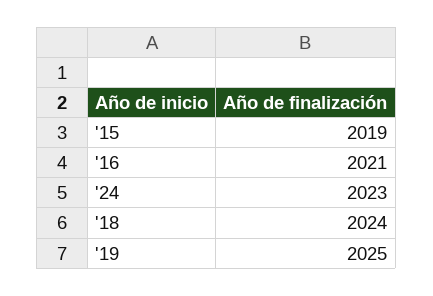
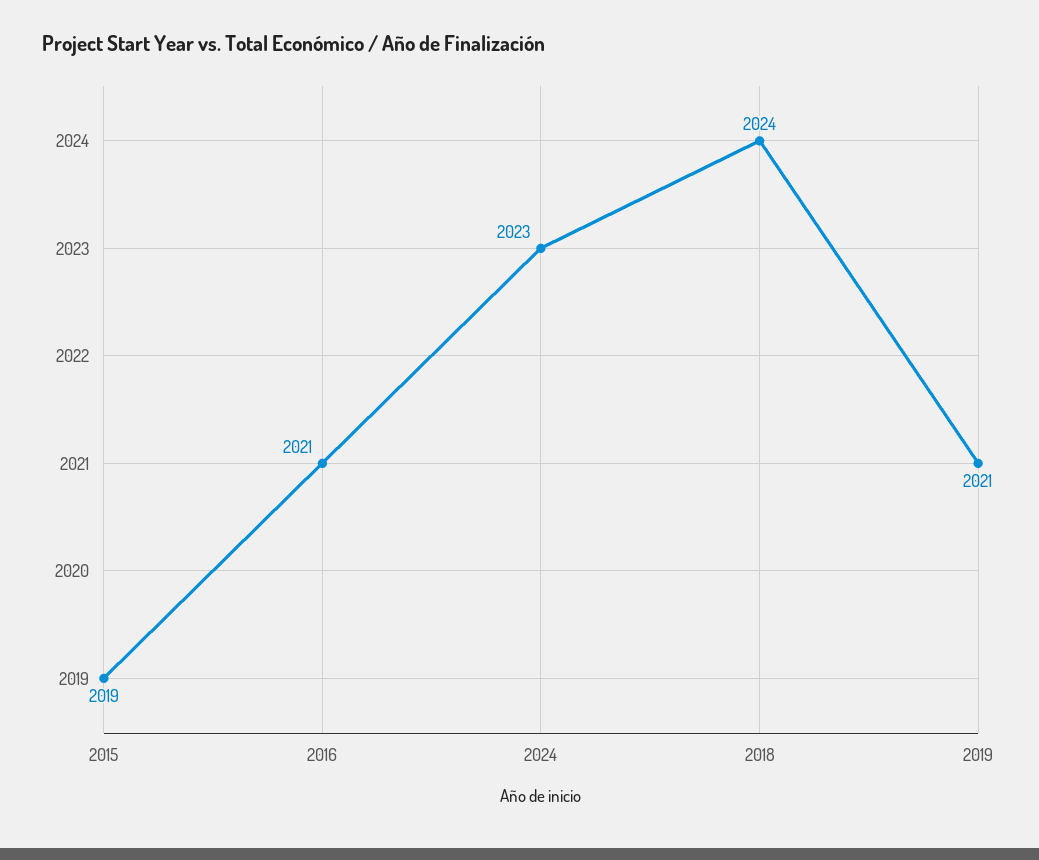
'19: 2025 -> 2021

